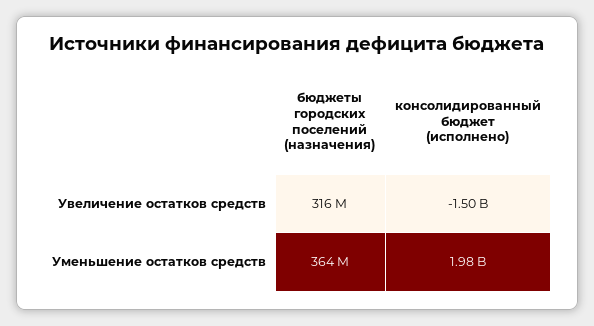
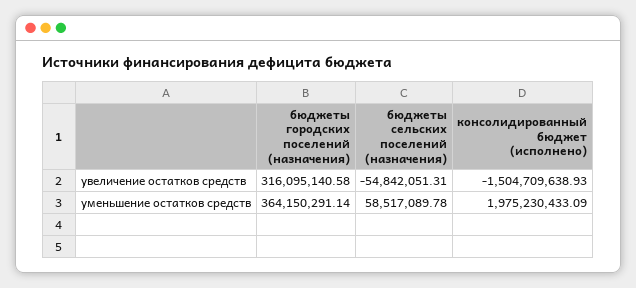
бюджеты сельских поселений (назначения), Увеличение остатков средств: none -> -54842051.31
бюджеты сельских поселений (назначения), Уменьшение остатков средств: none -> 58517089.78

